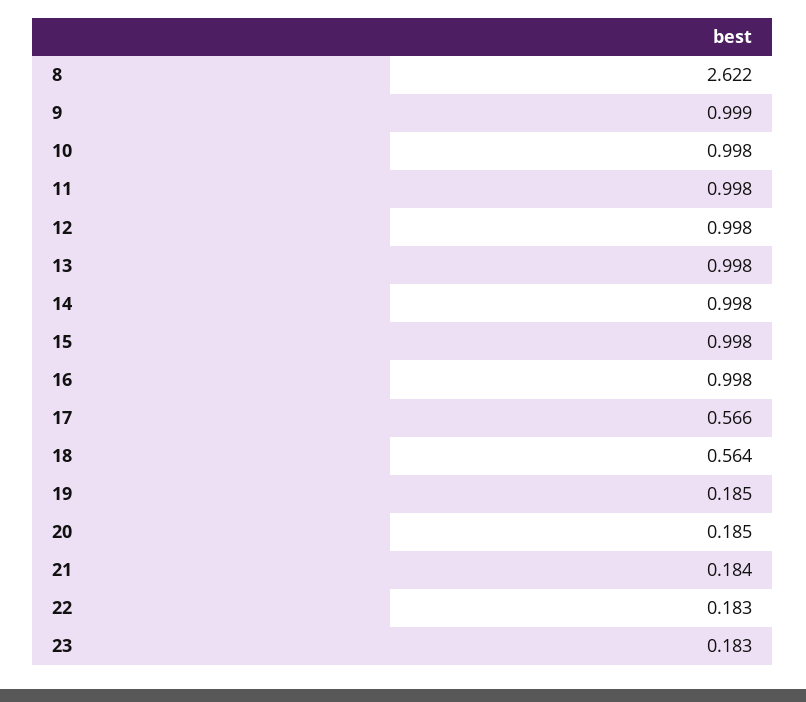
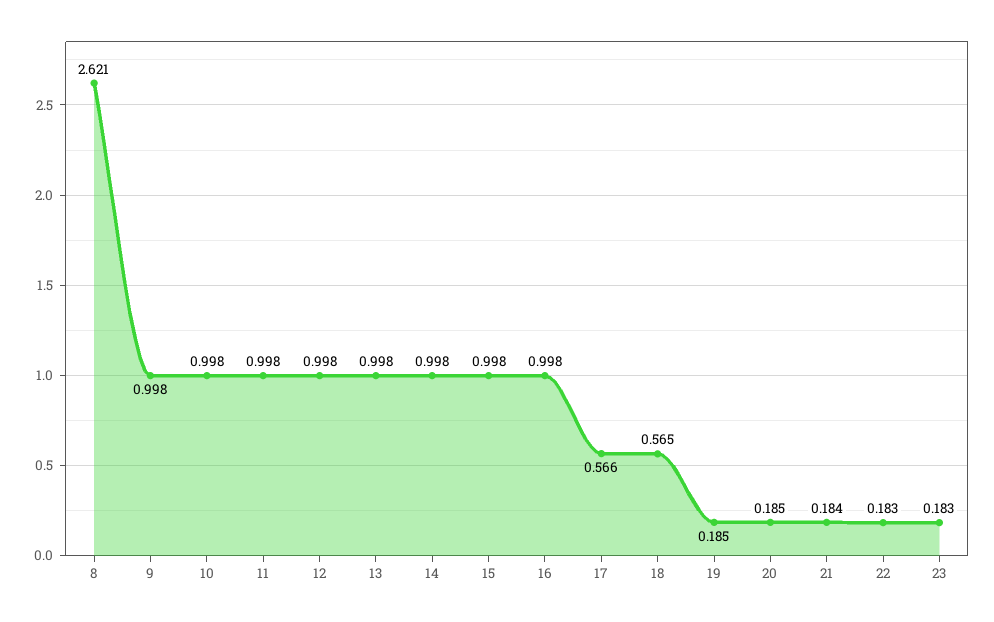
8: 2.622 -> 2.621
9: 0.999 -> 0.998
18: 0.564 -> 0.565

